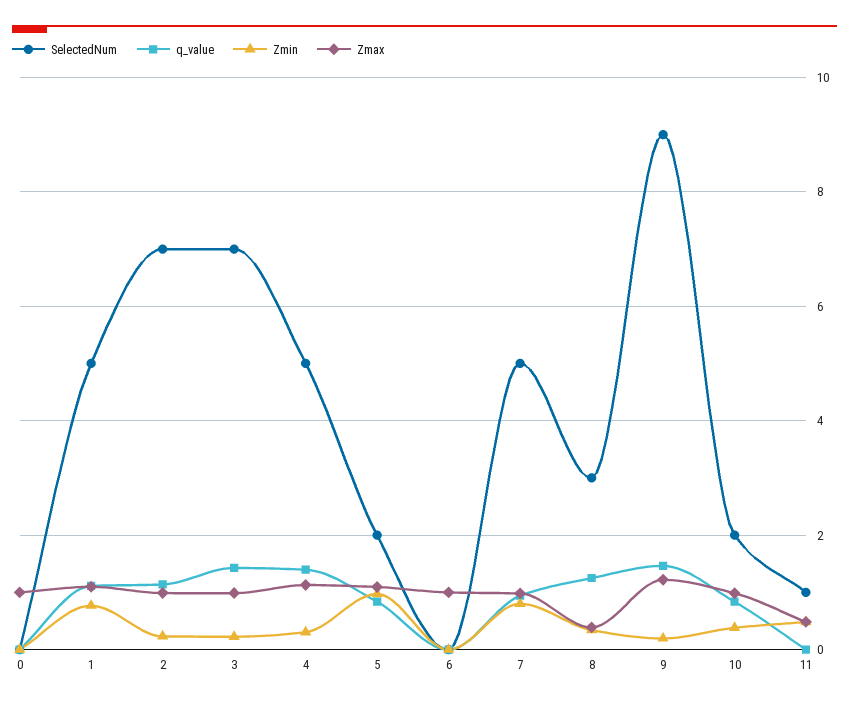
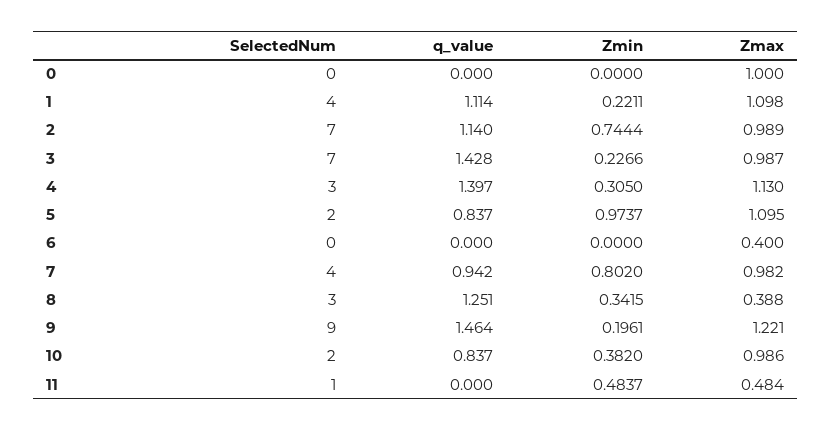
SelectedNum, 1: 5 -> 4
Zmin, 1: 0.8 -> 0.2211
Zmin, 2: 0.2 -> 0.7444
SelectedNum, 4: 5 -> 3
Zmax, 6: 1 -> 0.4
SelectedNum, 7: 5 -> 4

